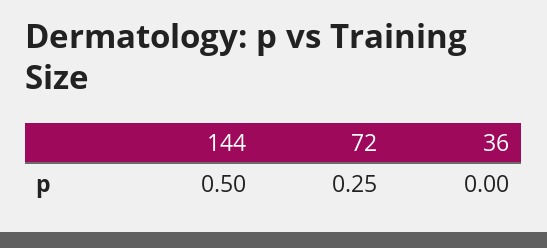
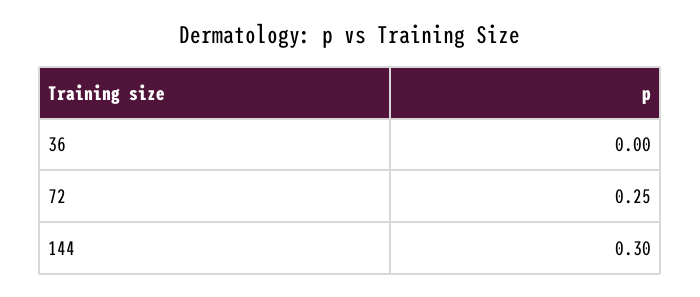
144: 0.5 -> 0.3

